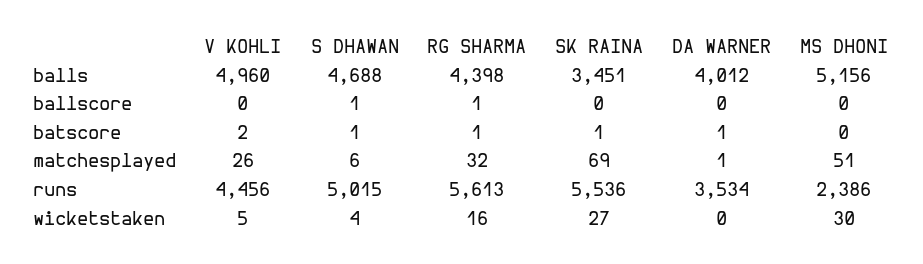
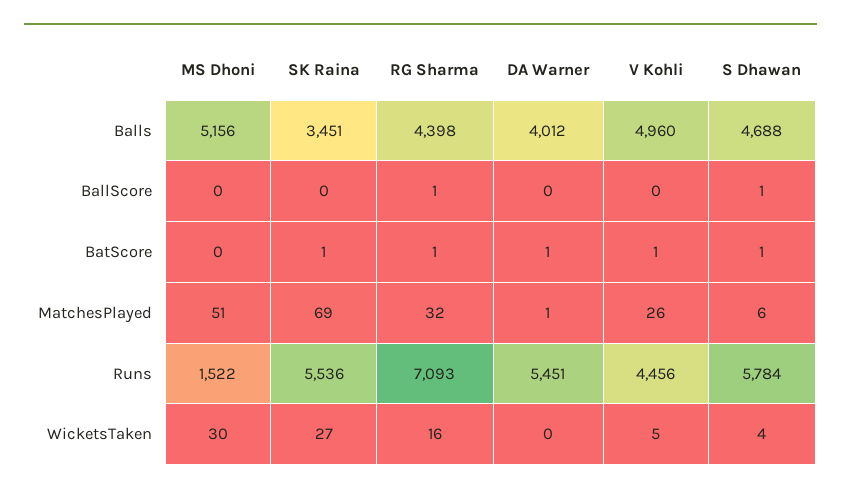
V KOHLI, batscore: 2 -> 1
S DHAWAN, runs: 5015 -> 5784
RG SHARMA, runs: 5613 -> 7093
DA WARNER, runs: 3534 -> 5451
MS DHONI, runs: 2386 -> 1522

